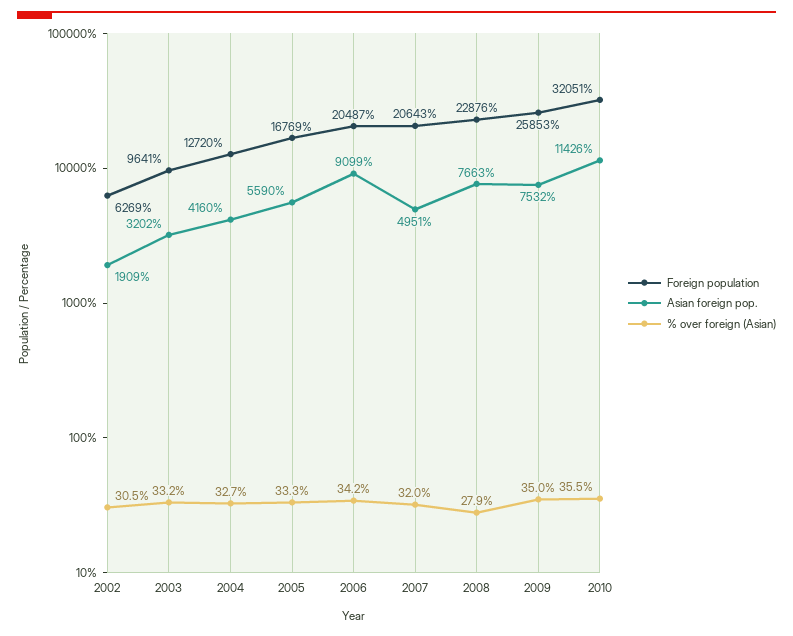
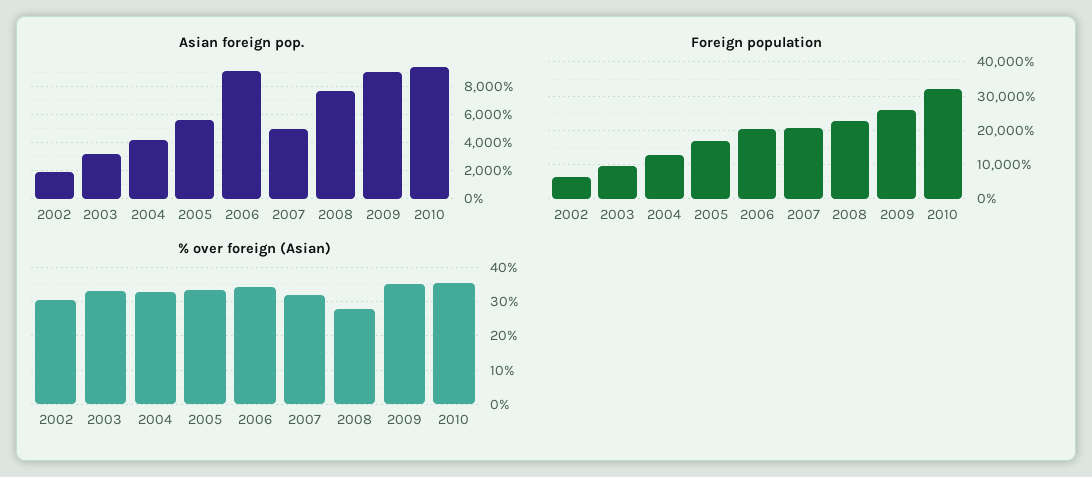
Asian foreign pop., 2009: 7532 -> 9000
Asian foreign pop., 2010: 11426 -> 9500

